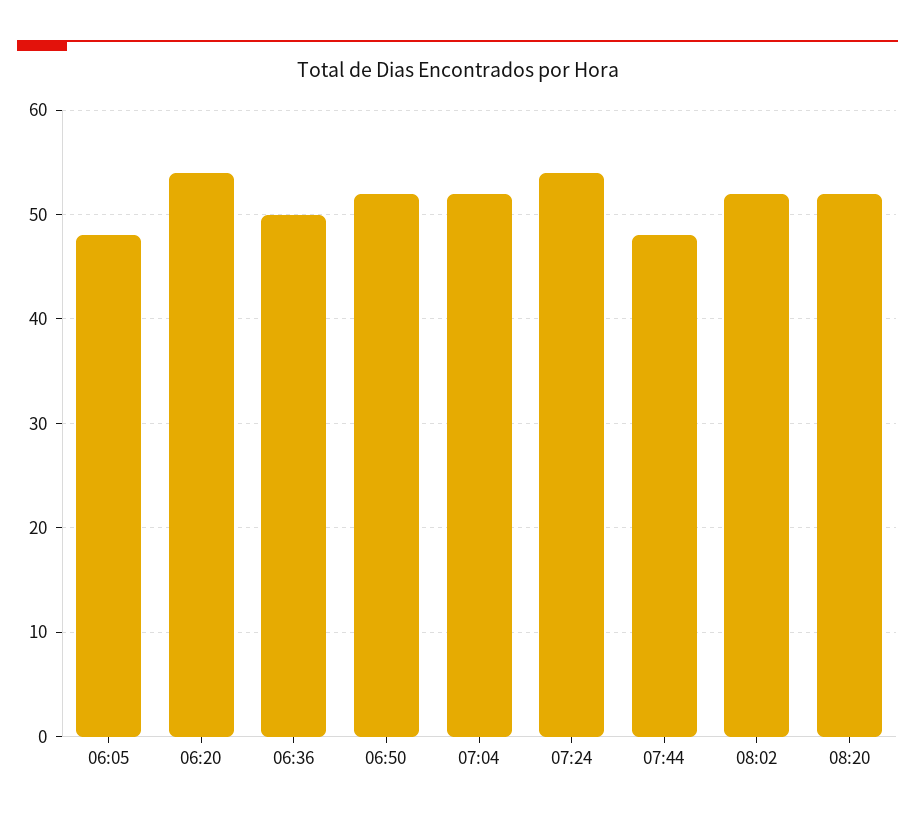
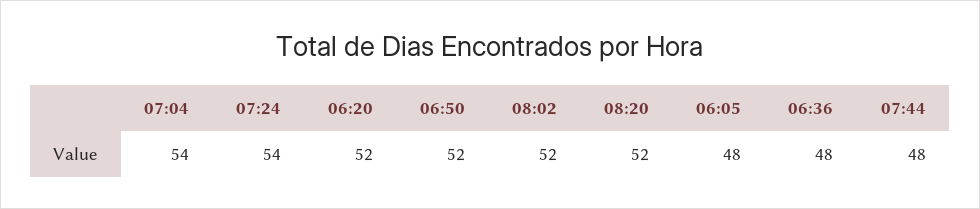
06:20: 54 -> 52
06:36: 50 -> 48
07:04: 52 -> 54

